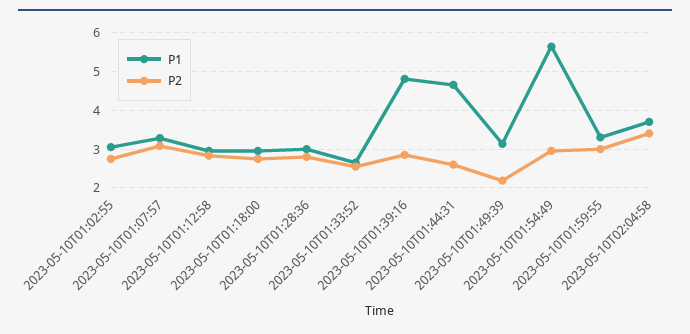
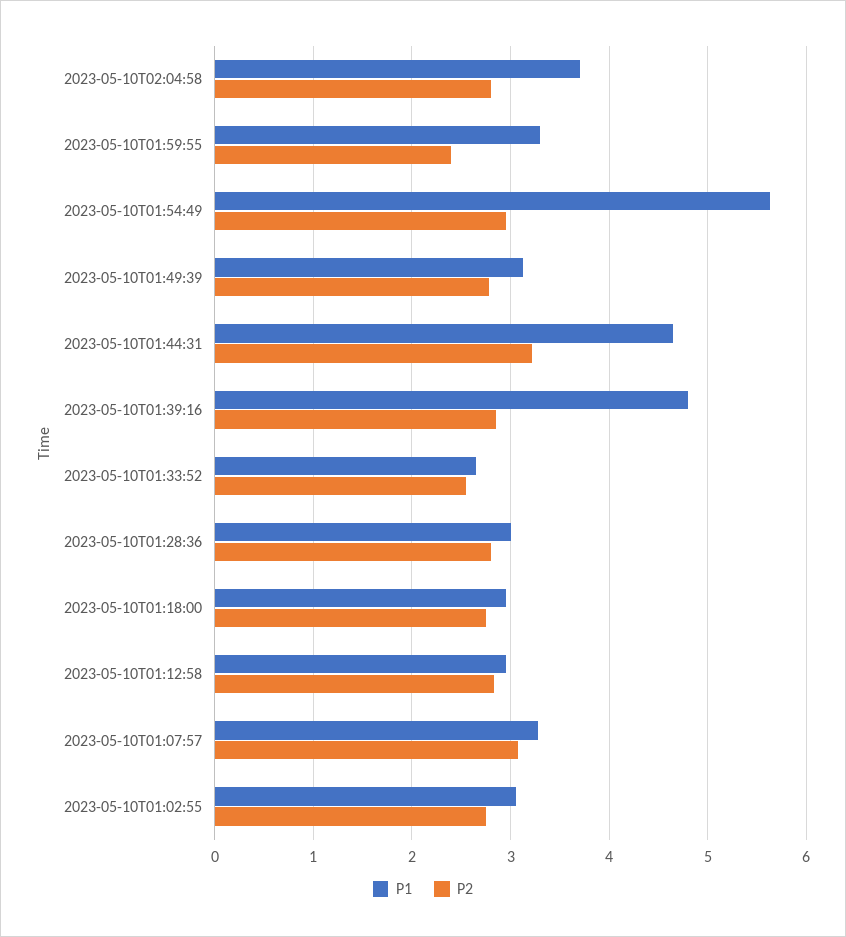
P2, 2023-05-10T01:44:31: 2.6 -> 3.2
P2, 2023-05-10T01:49:39: 2.2 -> 2.8
P2, 2023-05-10T01:59:55: 3 -> 2.4
P2, 2023-05-10T02:04:58: 3.4 -> 2.8

